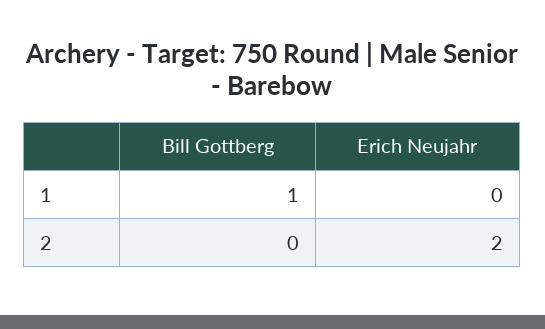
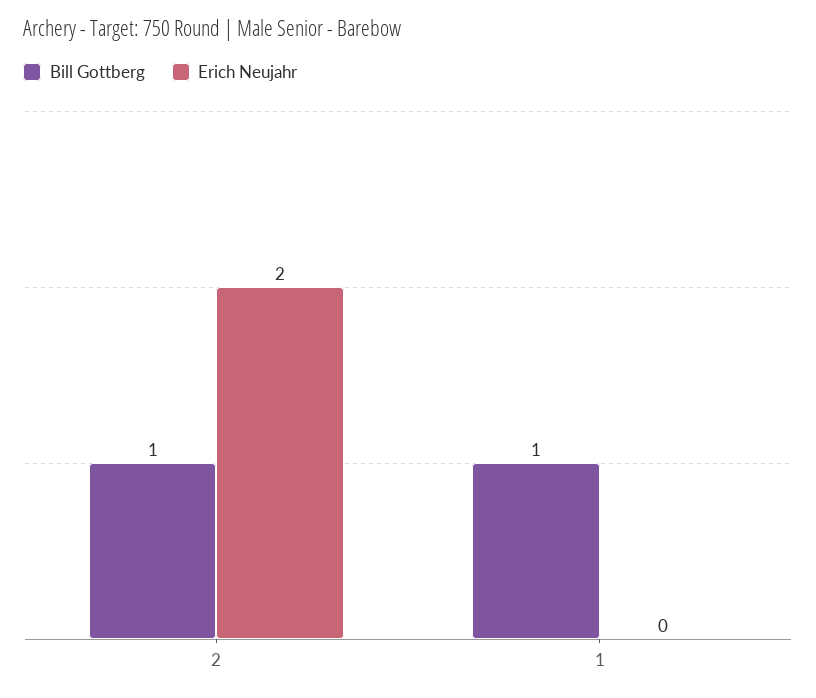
Bill Gottberg, 2: 0 -> 1

